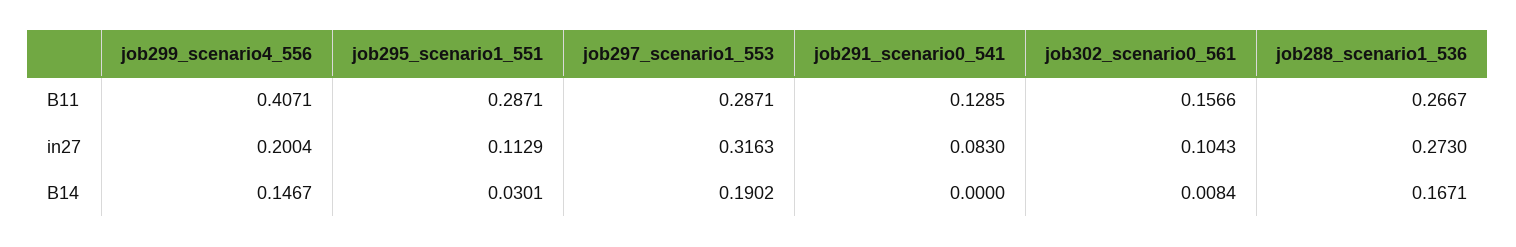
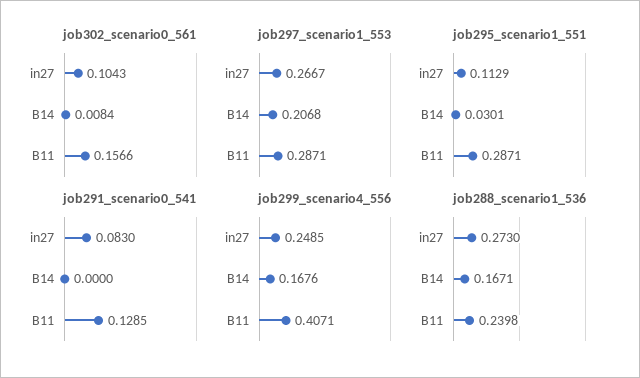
job288_scenario1_536, B11: 0.2667 -> 0.2398
job299_scenario4_556, in27: 0.2004 -> 0.2485
job297_scenario1_553, in27: 0.3163 -> 0.2667
job299_scenario4_556, B14: 0.1467 -> 0.1676
job297_scenario1_553, B14: 0.1902 -> 0.2068

